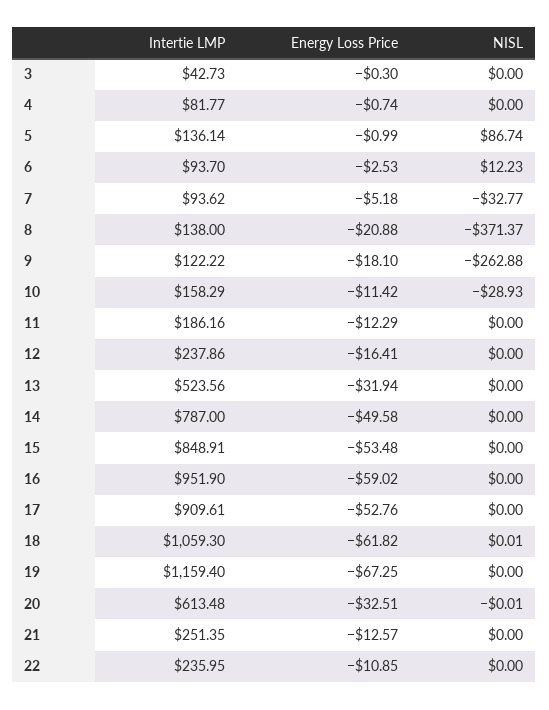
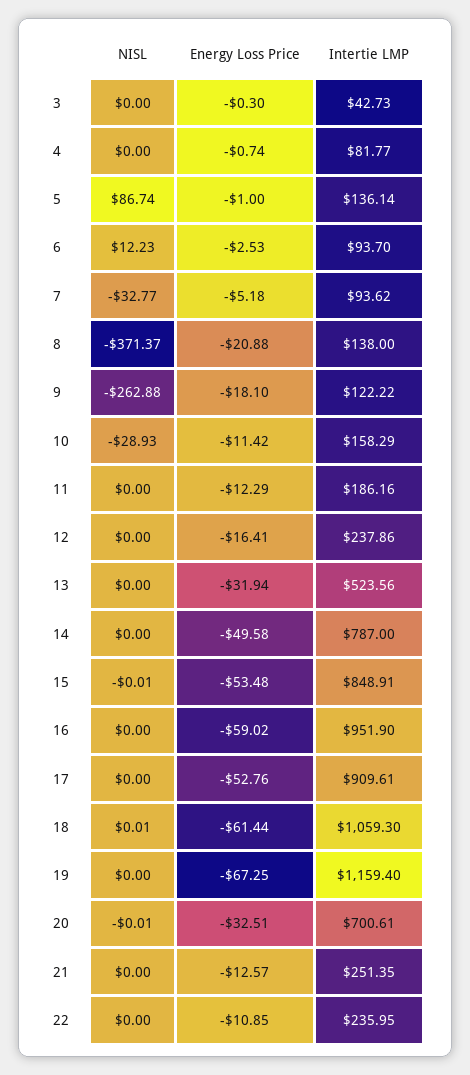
Energy Loss Price, 5: -0.99 -> -1
NISL, 15: 0 -> -0.01
Energy Loss Price, 18: -61.82 -> -61.44
Intertie LMP, 20: 613.48 -> 700.61

